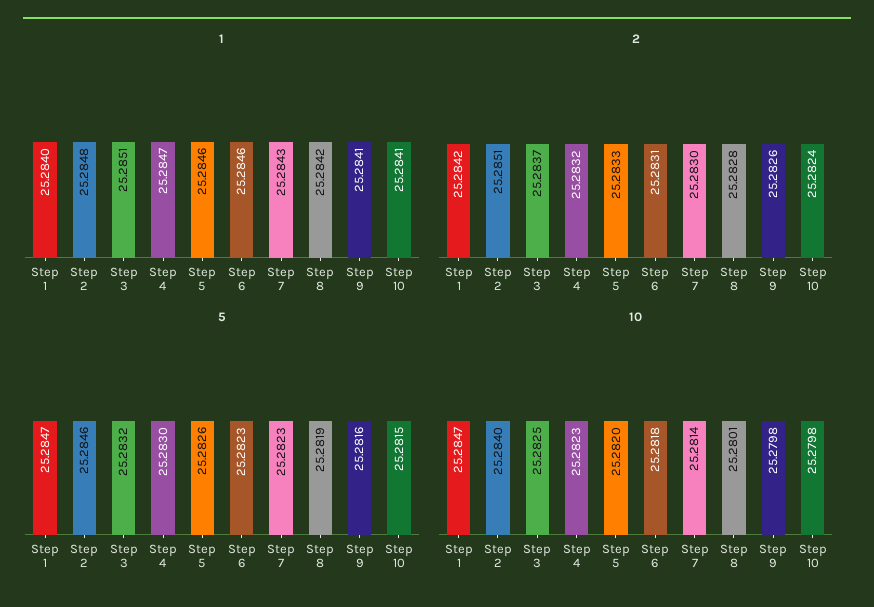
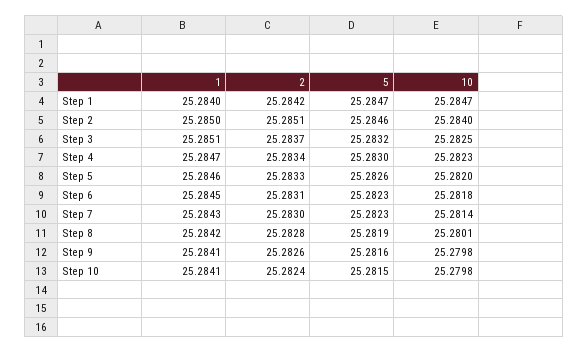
1, Step 2: 25.2848 -> 25.285
1, Step 6: 25.2846 -> 25.2845
2, Step 4: 25.2832 -> 25.2834

